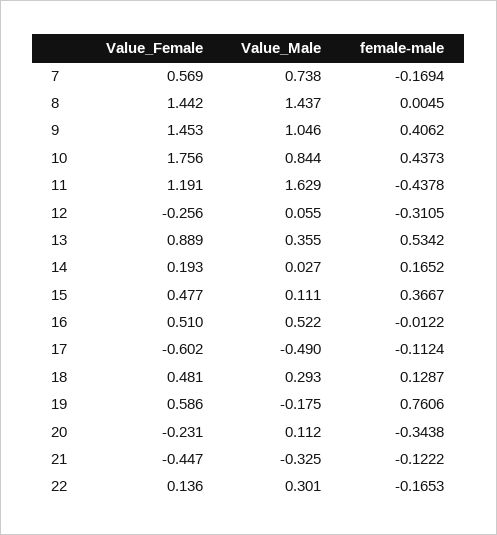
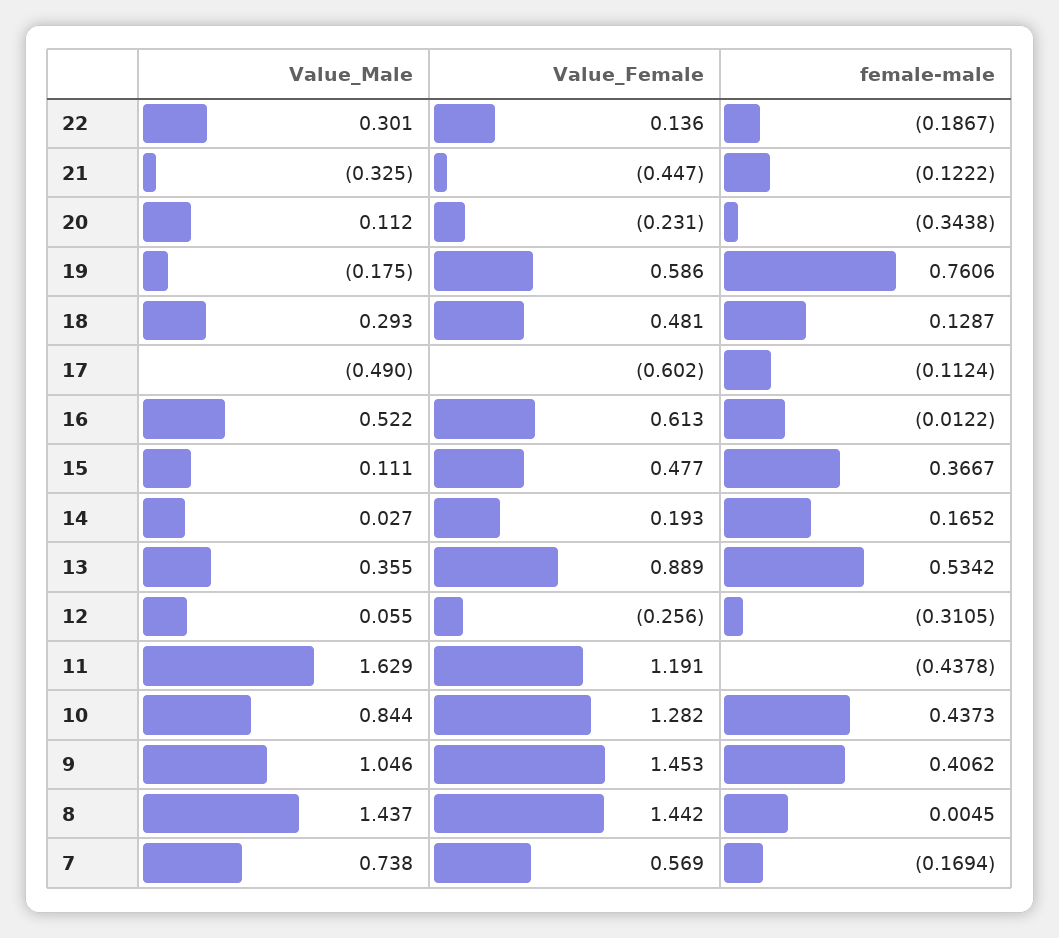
Value_Female, 10: 1.756 -> 1.282
Value_Female, 16: 0.51 -> 0.613
female-male, 22: -0.1653 -> -0.1867

